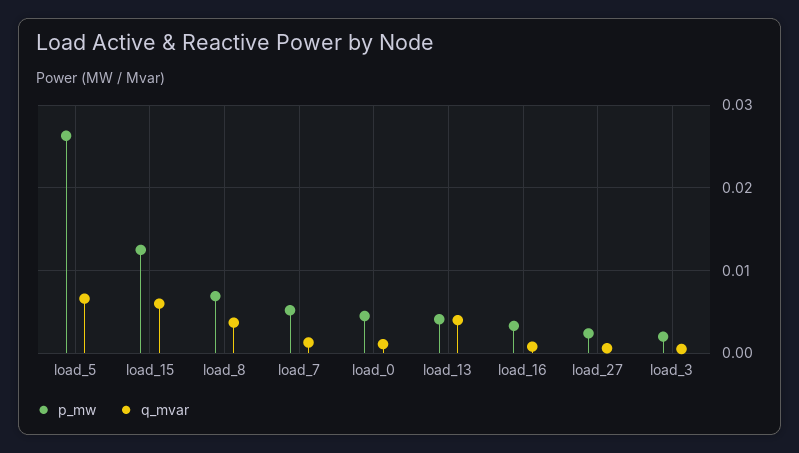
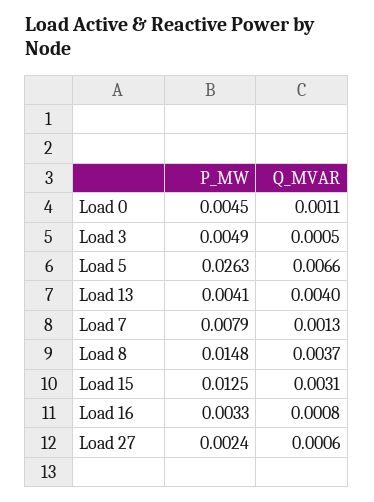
q_mvar, load_15: 0.006 -> 0.0031
p_mw, load_8: 0.007 -> 0.0148
p_mw, load_7: 0.005 -> 0.0079
p_mw, load_3: 0.002 -> 0.0049

